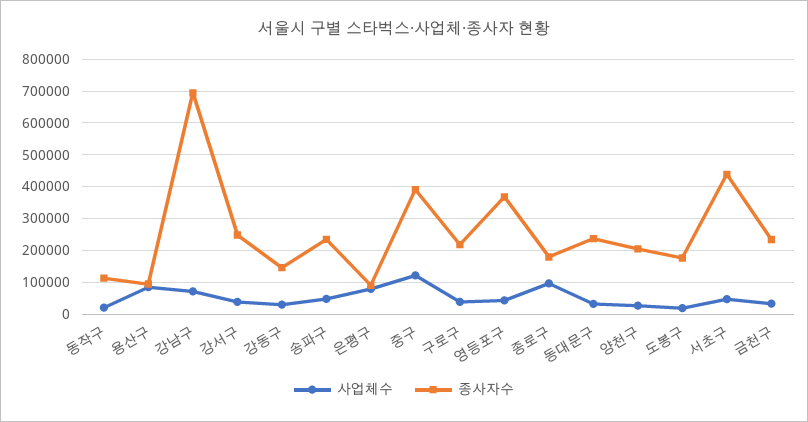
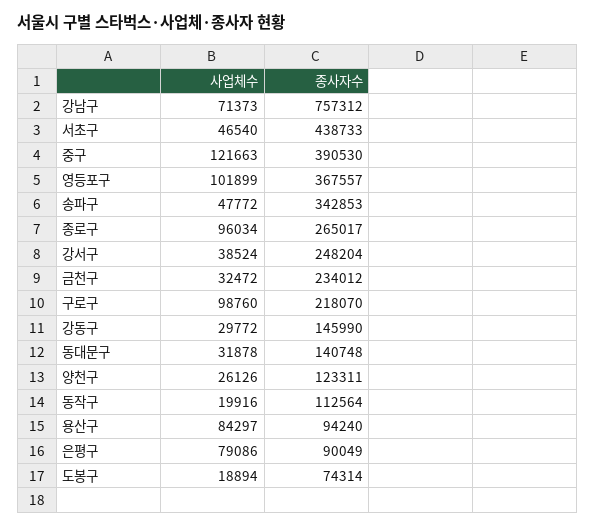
종사자수, 강남구: 700000 -> 757312
종사자수, 송파구: 240000 -> 342853
사업체수, 구로구: 40000 -> 98760
사업체수, 영등포구: 40000 -> 101899
종사자수, 종로구: 180000 -> 265017
종사자수, 동대문구: 240000 -> 140748
종사자수, 양천구: 200000 -> 123311
종사자수, 도봉구: 180000 -> 74314

